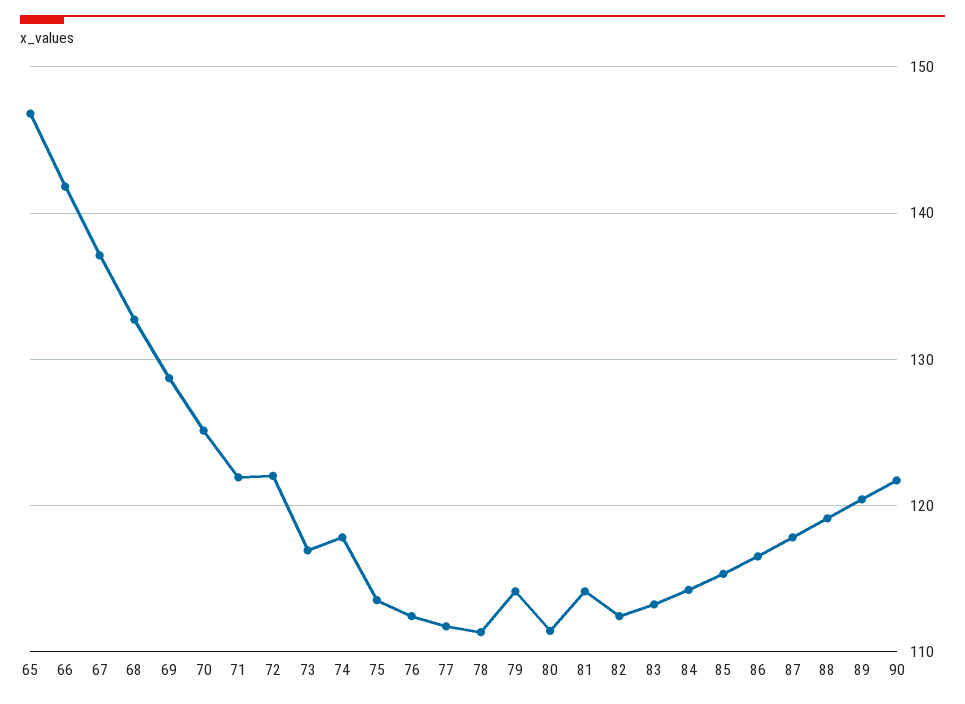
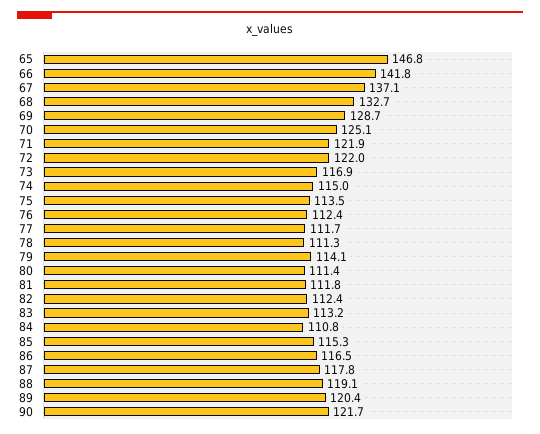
74: 118 -> 115
81: 114 -> 111.8
84: 114 -> 110.8

